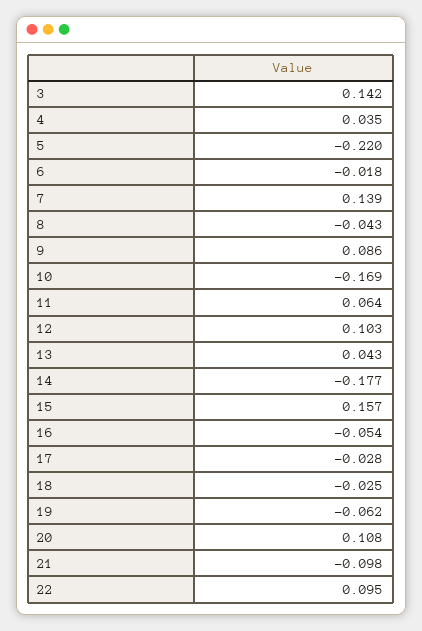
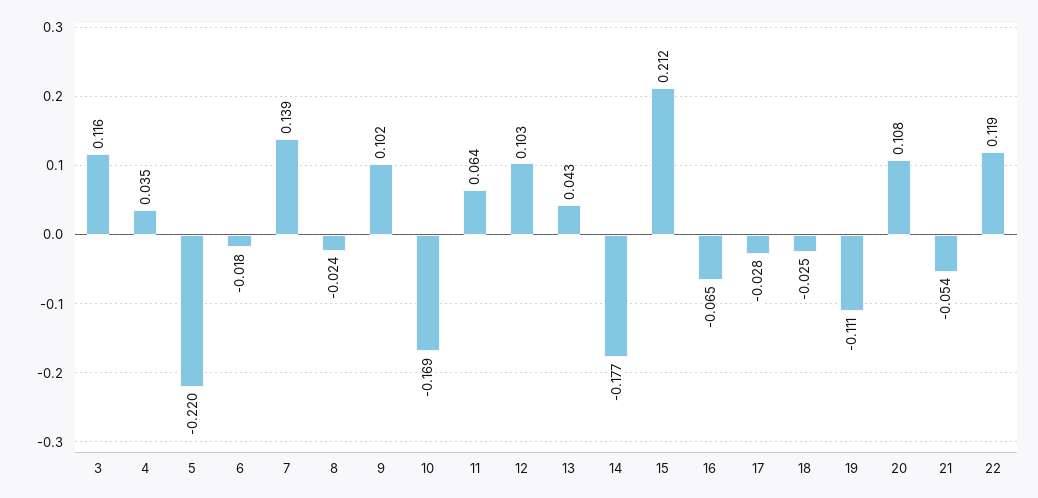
3: 0.142 -> 0.116
8: -0.043 -> -0.024
9: 0.086 -> 0.102
15: 0.157 -> 0.212
16: -0.054 -> -0.065
19: -0.062 -> -0.111
21: -0.098 -> -0.054
22: 0.095 -> 0.119

